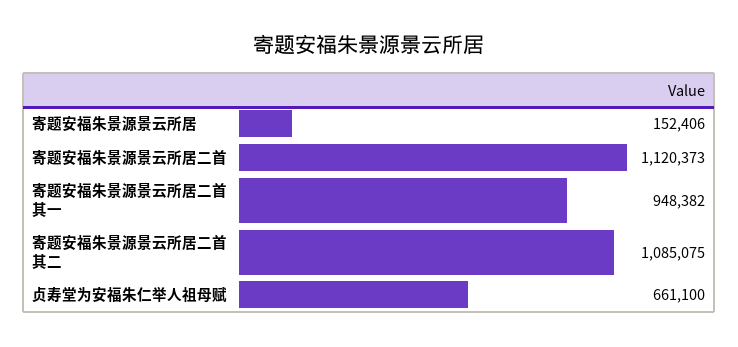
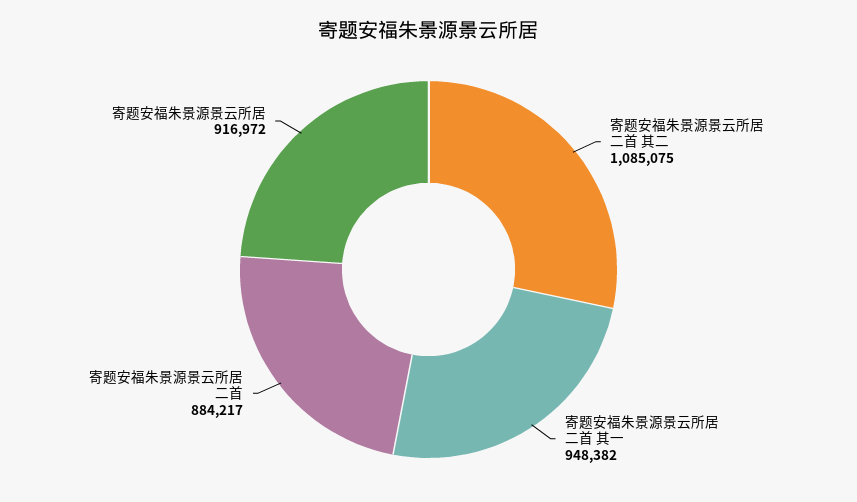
寄题安福朱景源景云所居: 152406 -> 916972
寄题安福朱景源景云所居二首: 1120373 -> 884217
贞寿堂为安福朱仁举人祖母赋: 661100 -> none

